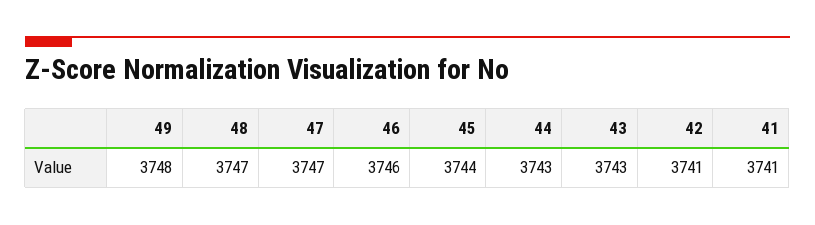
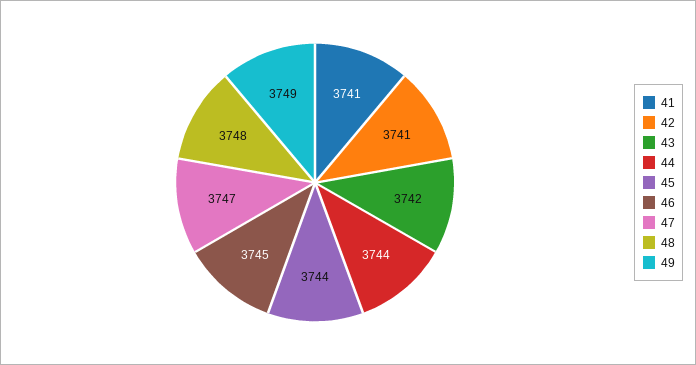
49: 3748 -> 3749
48: 3747 -> 3748
46: 3746 -> 3745
44: 3743 -> 3744
43: 3743 -> 3742

